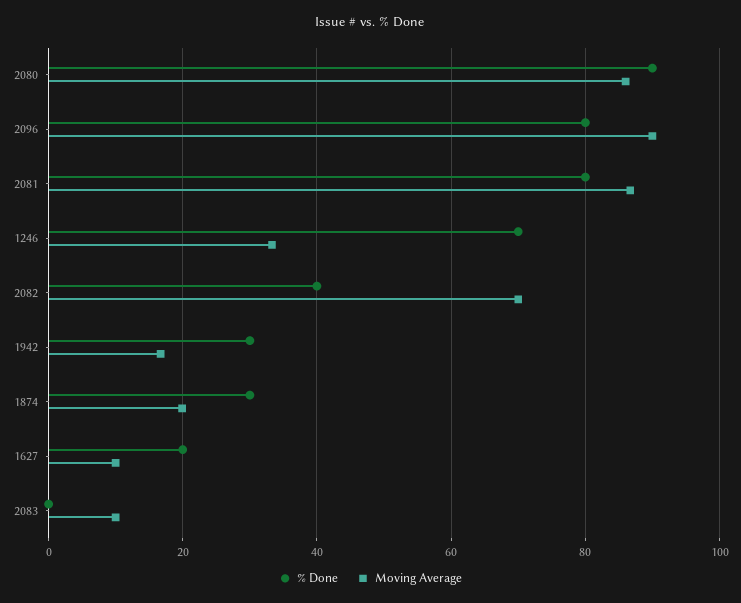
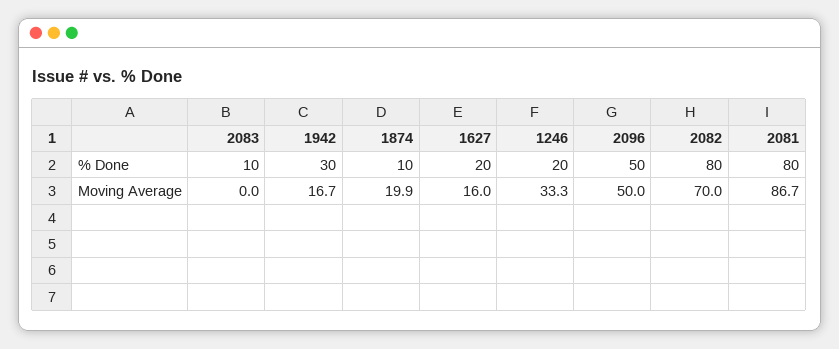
% Done, 2080: 90 -> none
Moving Average, 2080: 86 -> none
% Done, 2096: 80 -> 50
Moving Average, 2096: 90 -> 50
% Done, 1246: 70 -> 20
% Done, 2082: 40 -> 80
% Done, 1874: 30 -> 10
Moving Average, 1627: 10 -> 16
% Done, 2083: 0 -> 10
Moving Average, 2083: 10 -> 0

